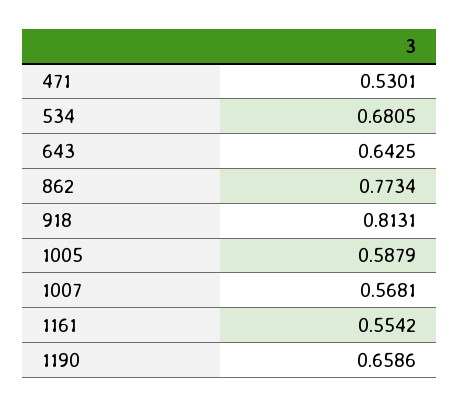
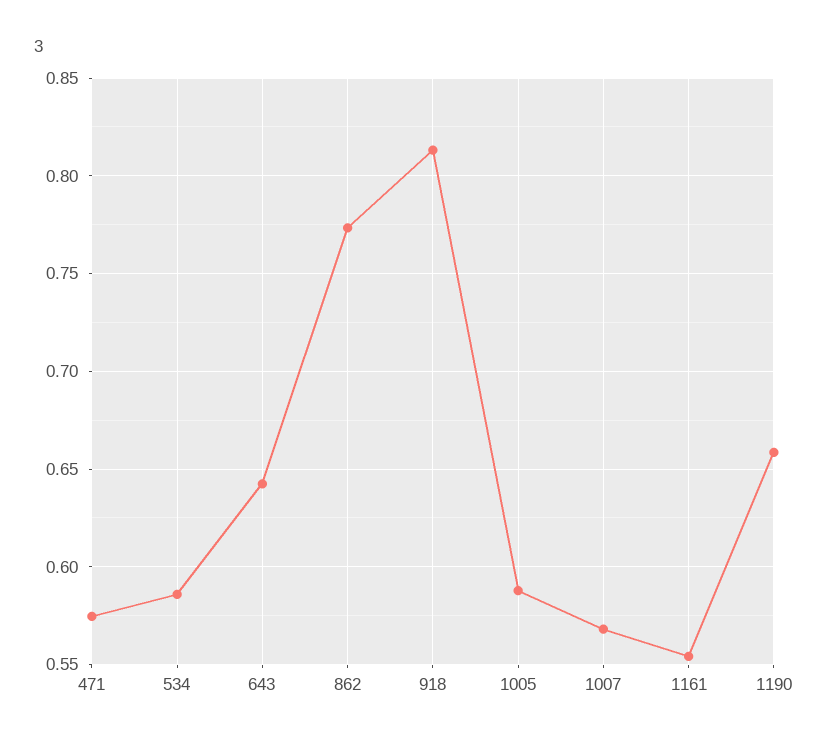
471: 0.5301 -> 0.575
534: 0.6805 -> 0.585

